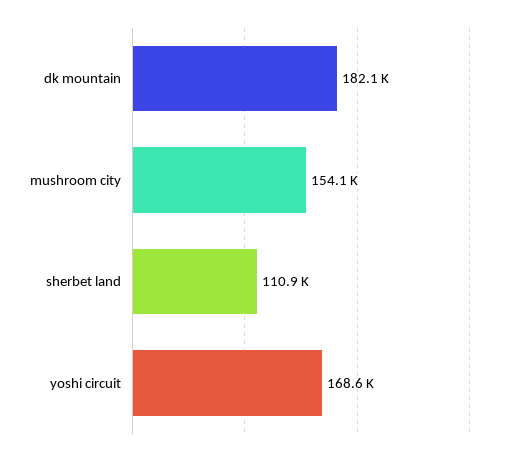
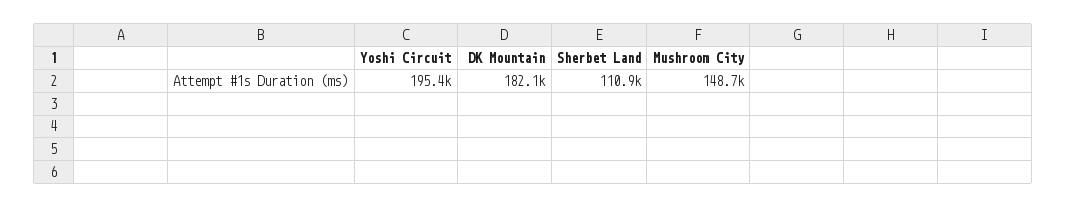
mushroom city: 154100 -> 148700
yoshi circuit: 168600 -> 195400

